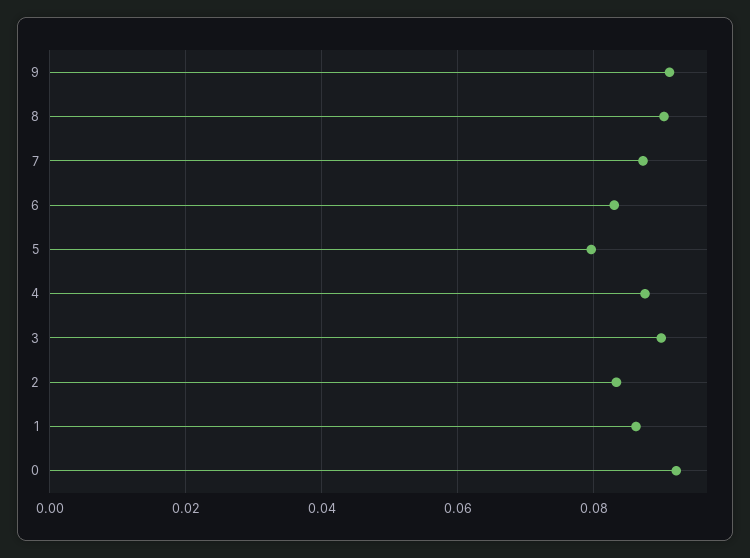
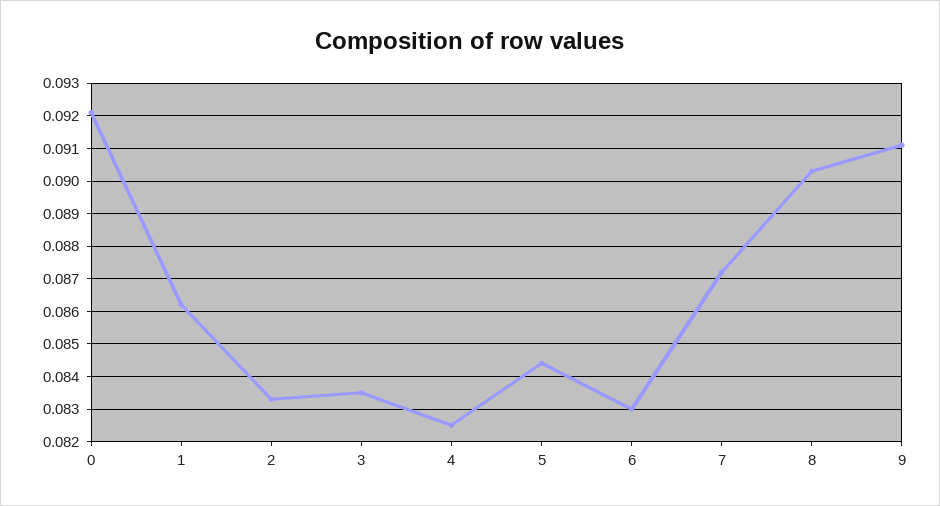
5: 0.08 -> 0.0845
4: 0.088 -> 0.0825
3: 0.09 -> 0.0835

